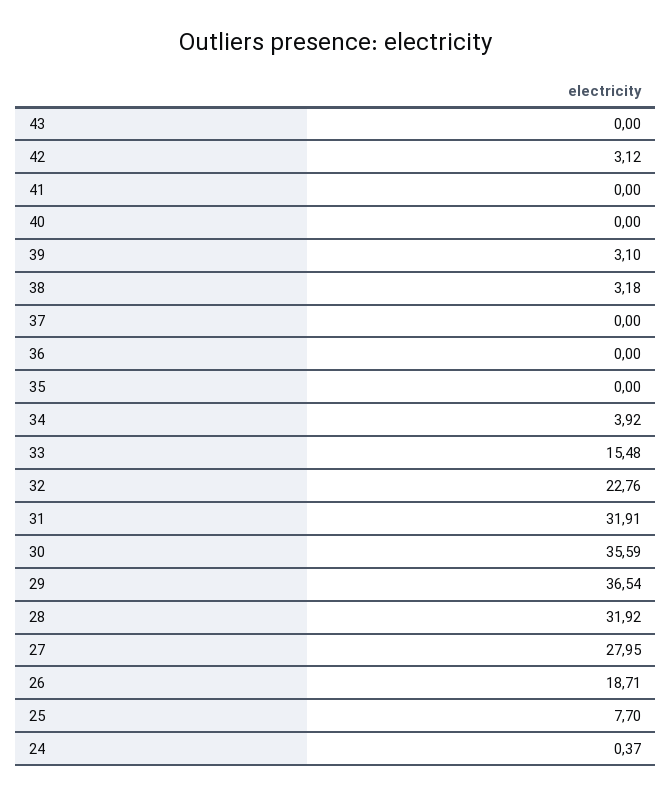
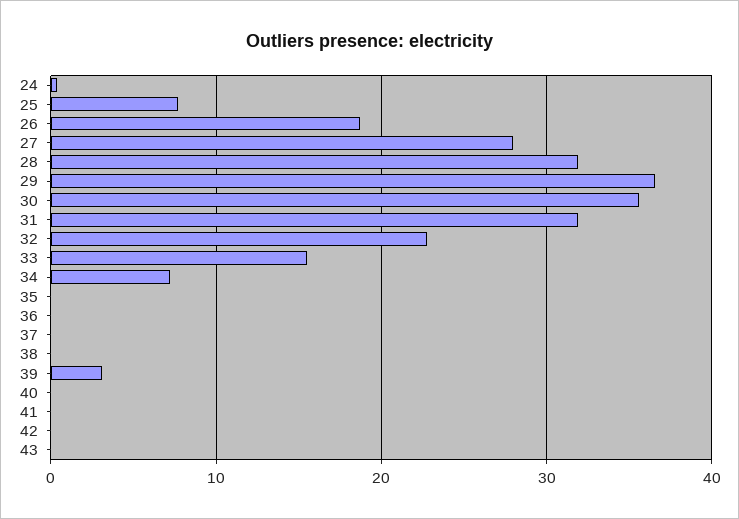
42: 3.12 -> 0
38: 3.18 -> 0
34: 3.92 -> 7

